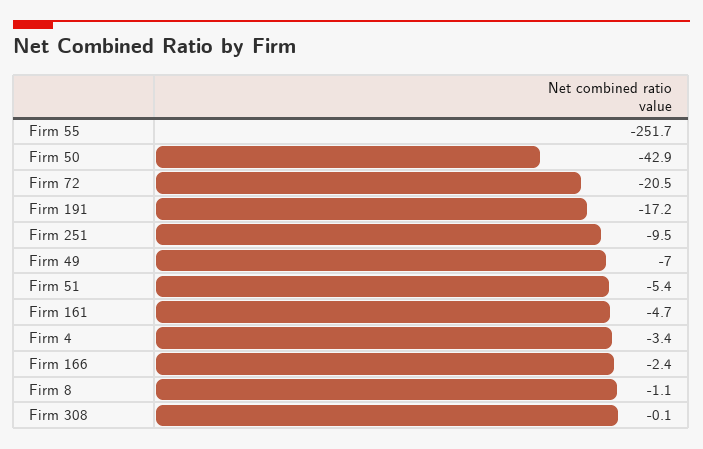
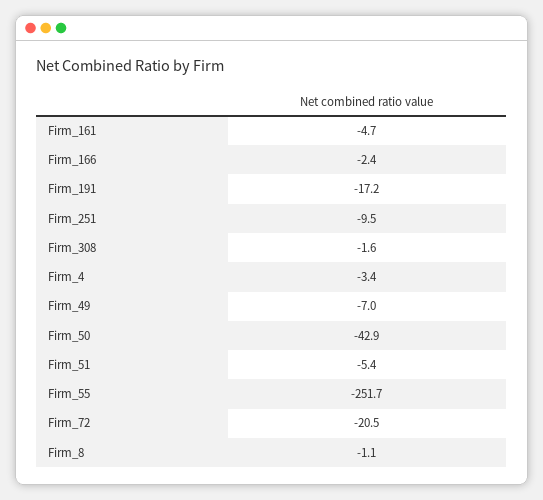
Firm 308: -0.1 -> -1.6

